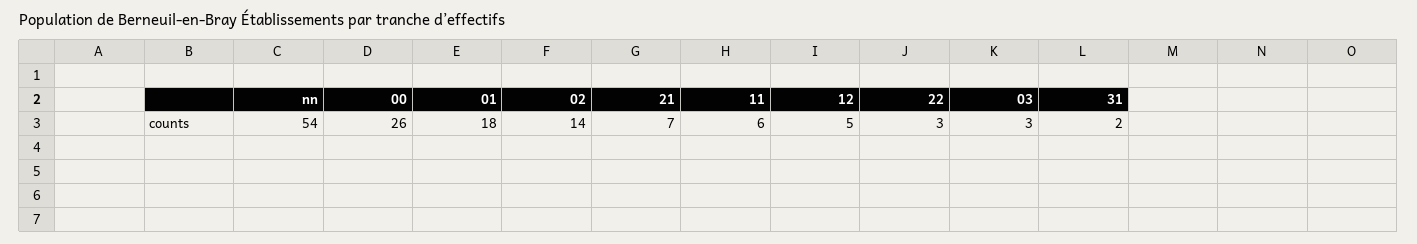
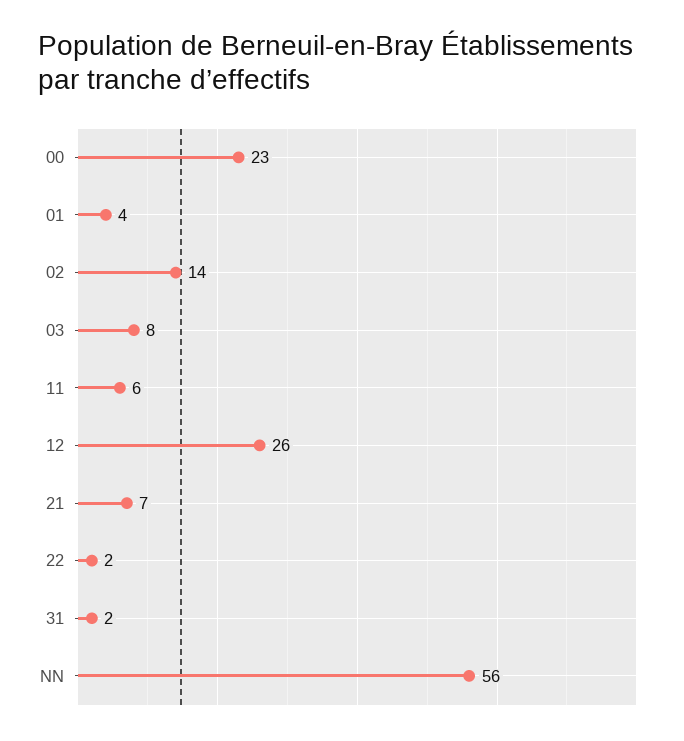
nn: 54 -> 56
00: 26 -> 23
01: 18 -> 4
12: 5 -> 26
22: 3 -> 2
03: 3 -> 8

